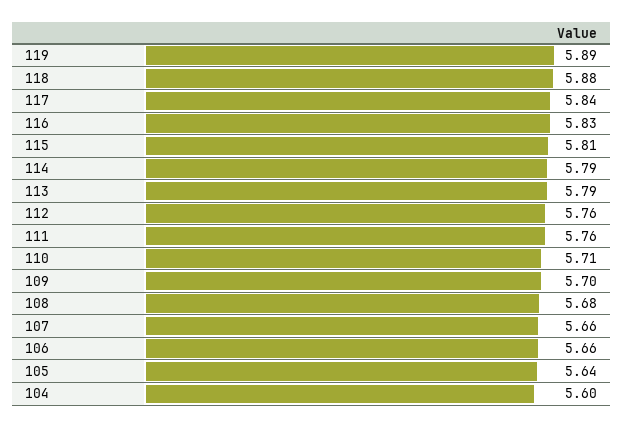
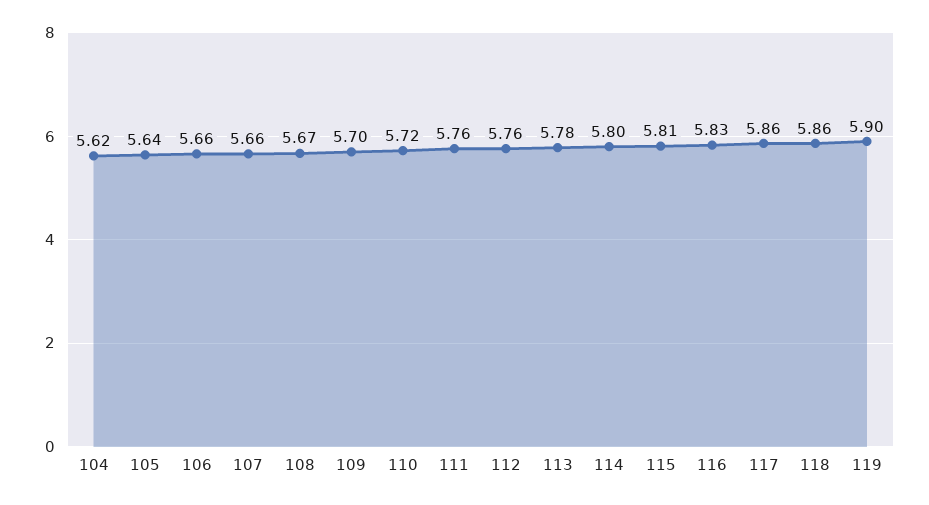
119: 5.89 -> 5.9
118: 5.88 -> 5.86
117: 5.84 -> 5.86
114: 5.79 -> 5.8
113: 5.79 -> 5.78
110: 5.71 -> 5.72
108: 5.68 -> 5.67
104: 5.6 -> 5.62

